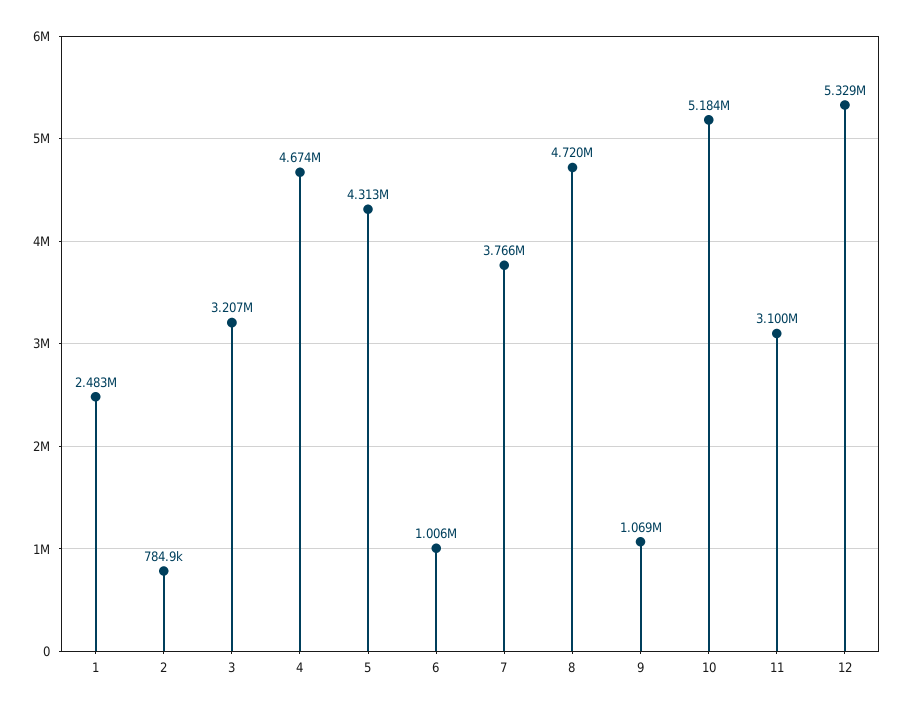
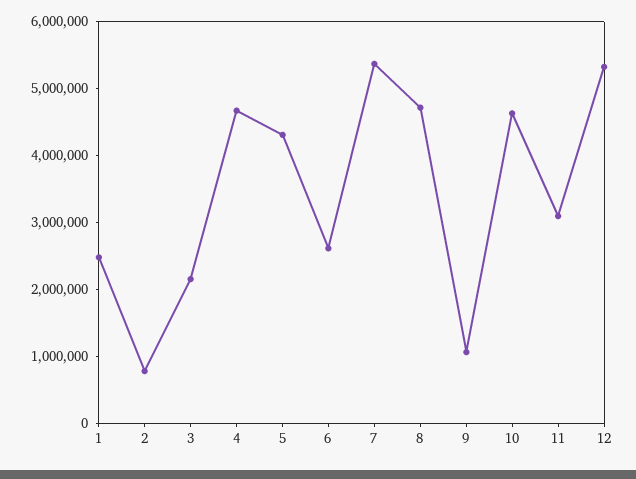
3: 3207000 -> 2200000
6: 1006000 -> 2600000
7: 3766000 -> 5400000
10: 5184000 -> 4600000

